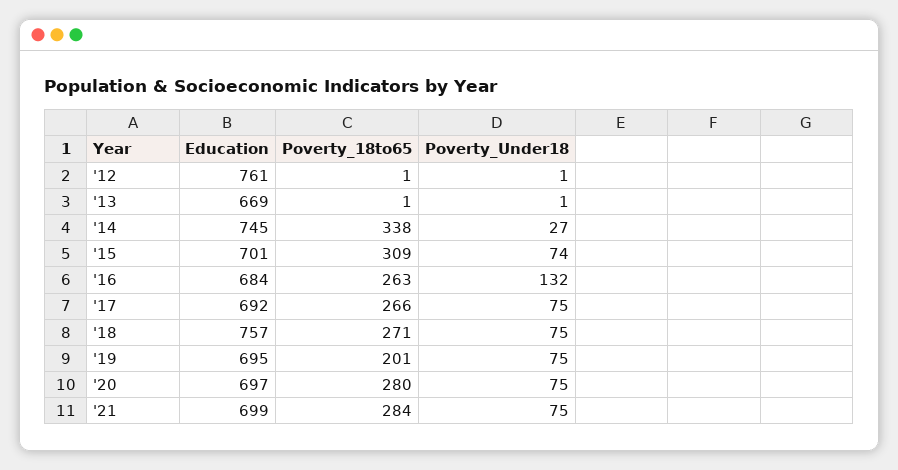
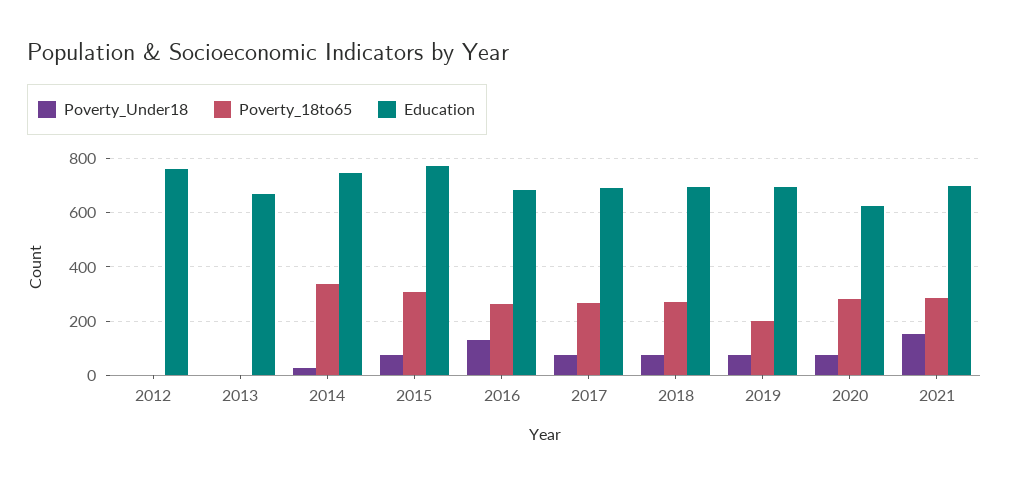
Education, '15: 701 -> 775
Education, '18: 757 -> 700
Education, '20: 697 -> 625
Poverty_Under18, '21: 75 -> 150

